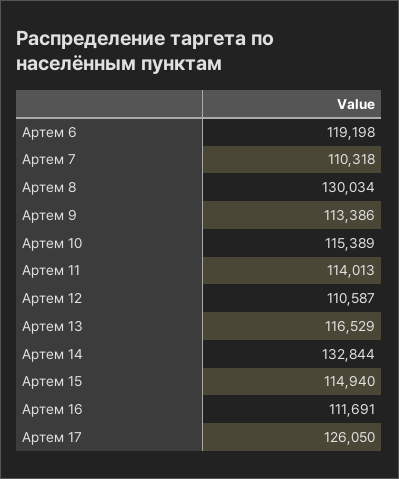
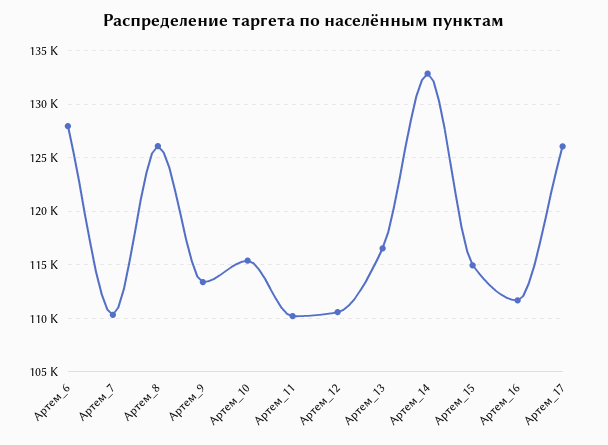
Артем 6: 119198 -> 128000
Артем 8: 130034 -> 126000
Артем 11: 114013 -> 110000

